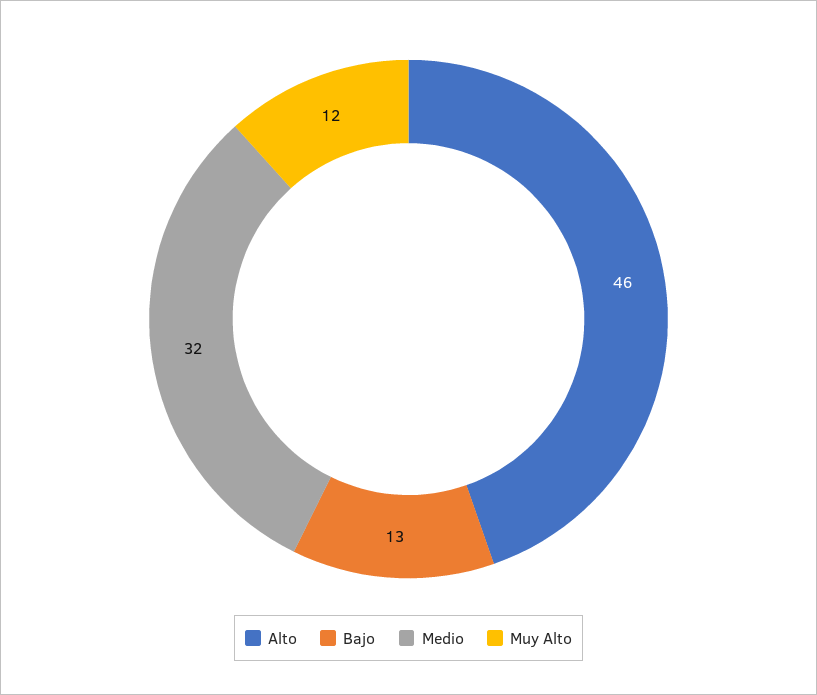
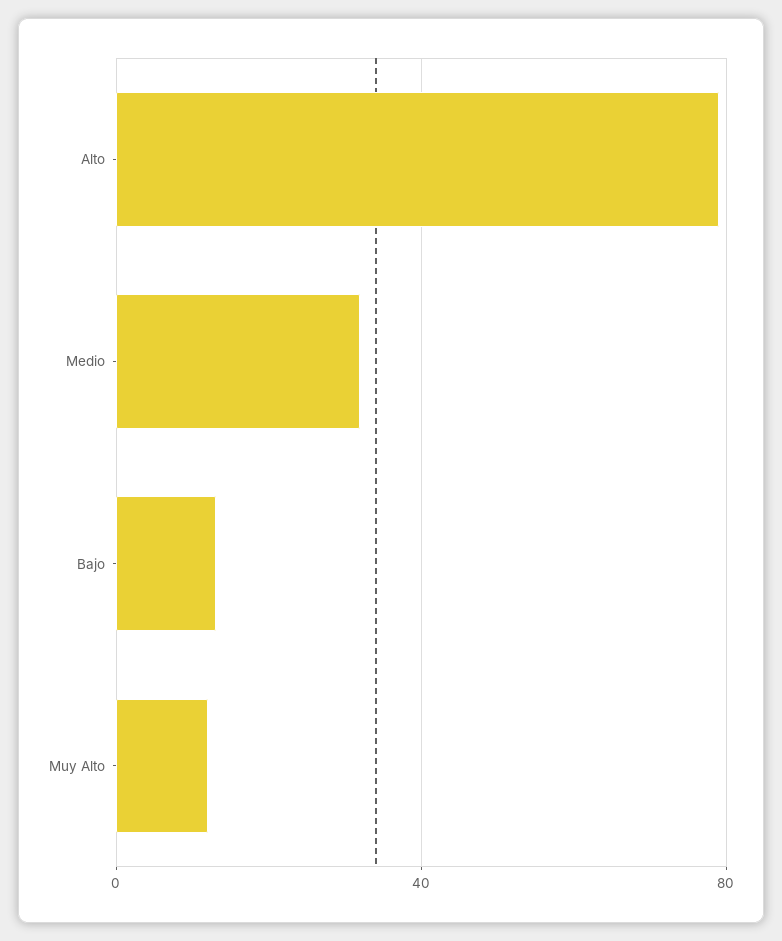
Alto: 46 -> 80

